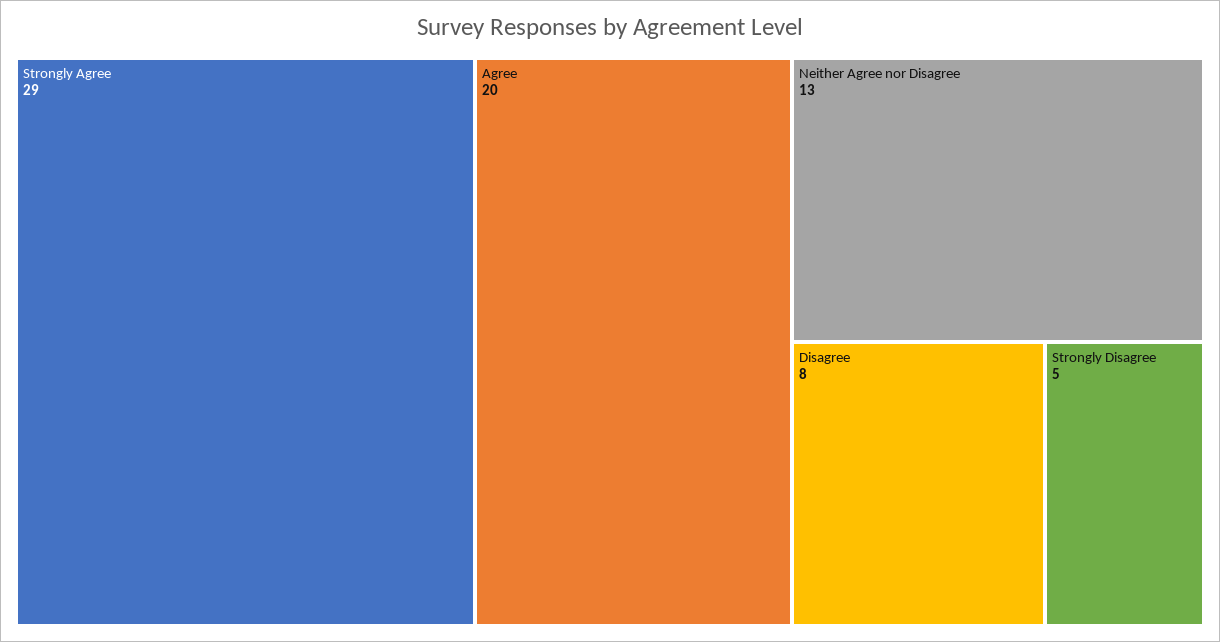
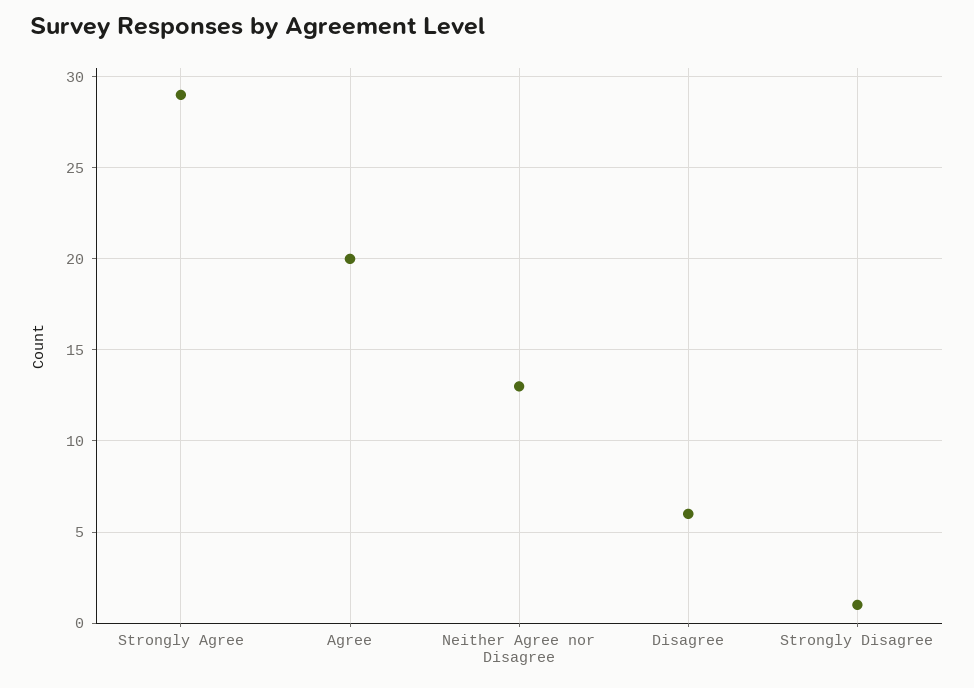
Disagree: 8 -> 6
Strongly Disagree: 5 -> 1

